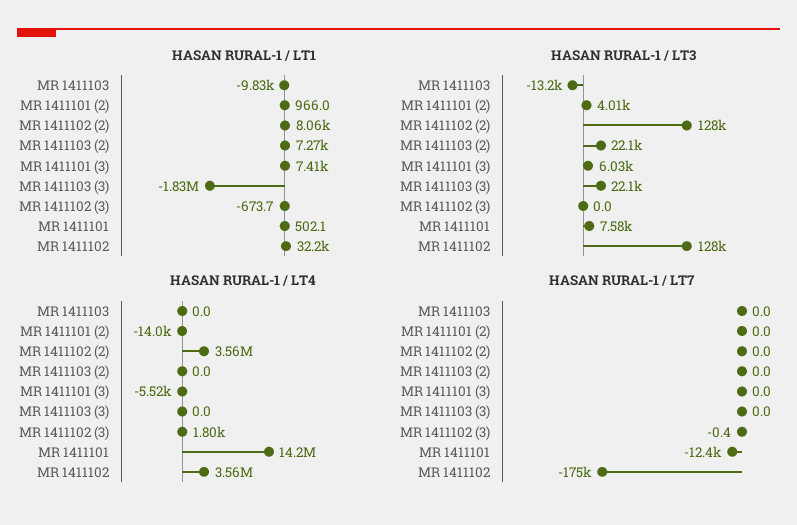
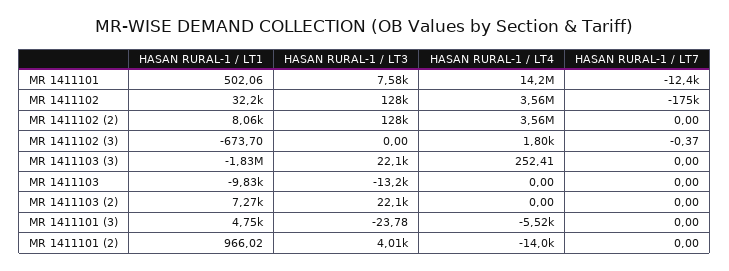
HASAN RURAL-1 / LT1, MR 1411101 (3): 7410 -> 4750
HASAN RURAL-1 / LT3, MR 1411101 (3): 6030 -> -23.78
HASAN RURAL-1 / LT4, MR 1411103 (3): 0 -> 252.41

